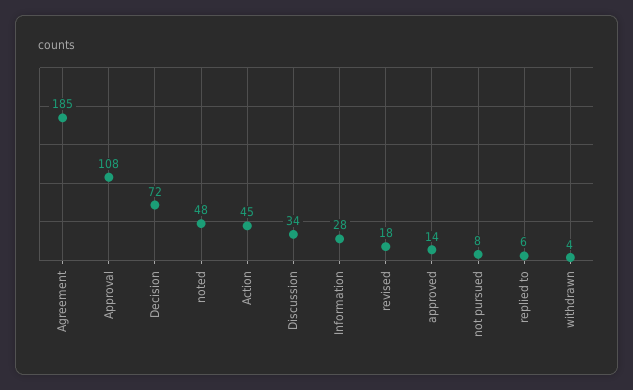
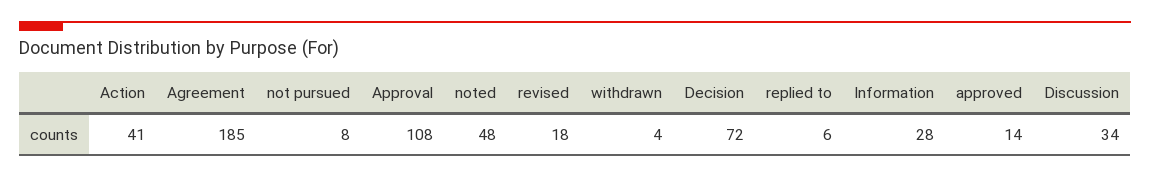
Action: 45 -> 41

